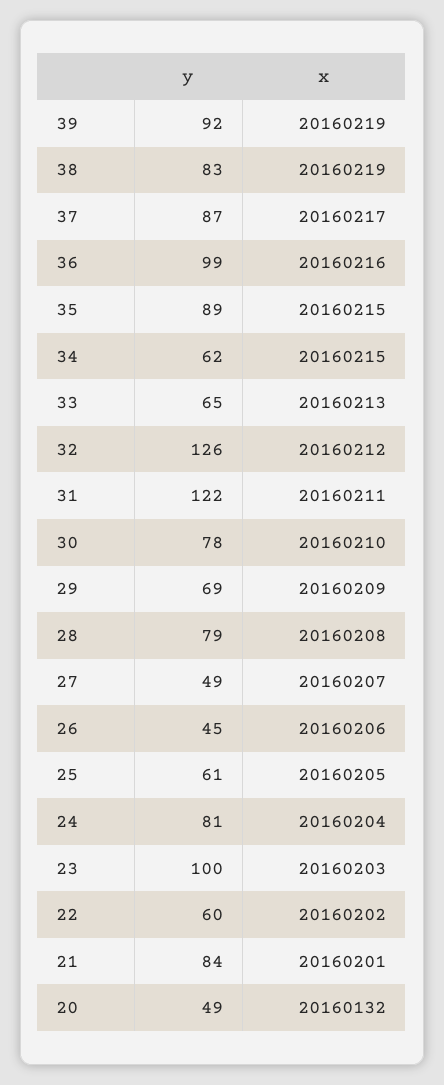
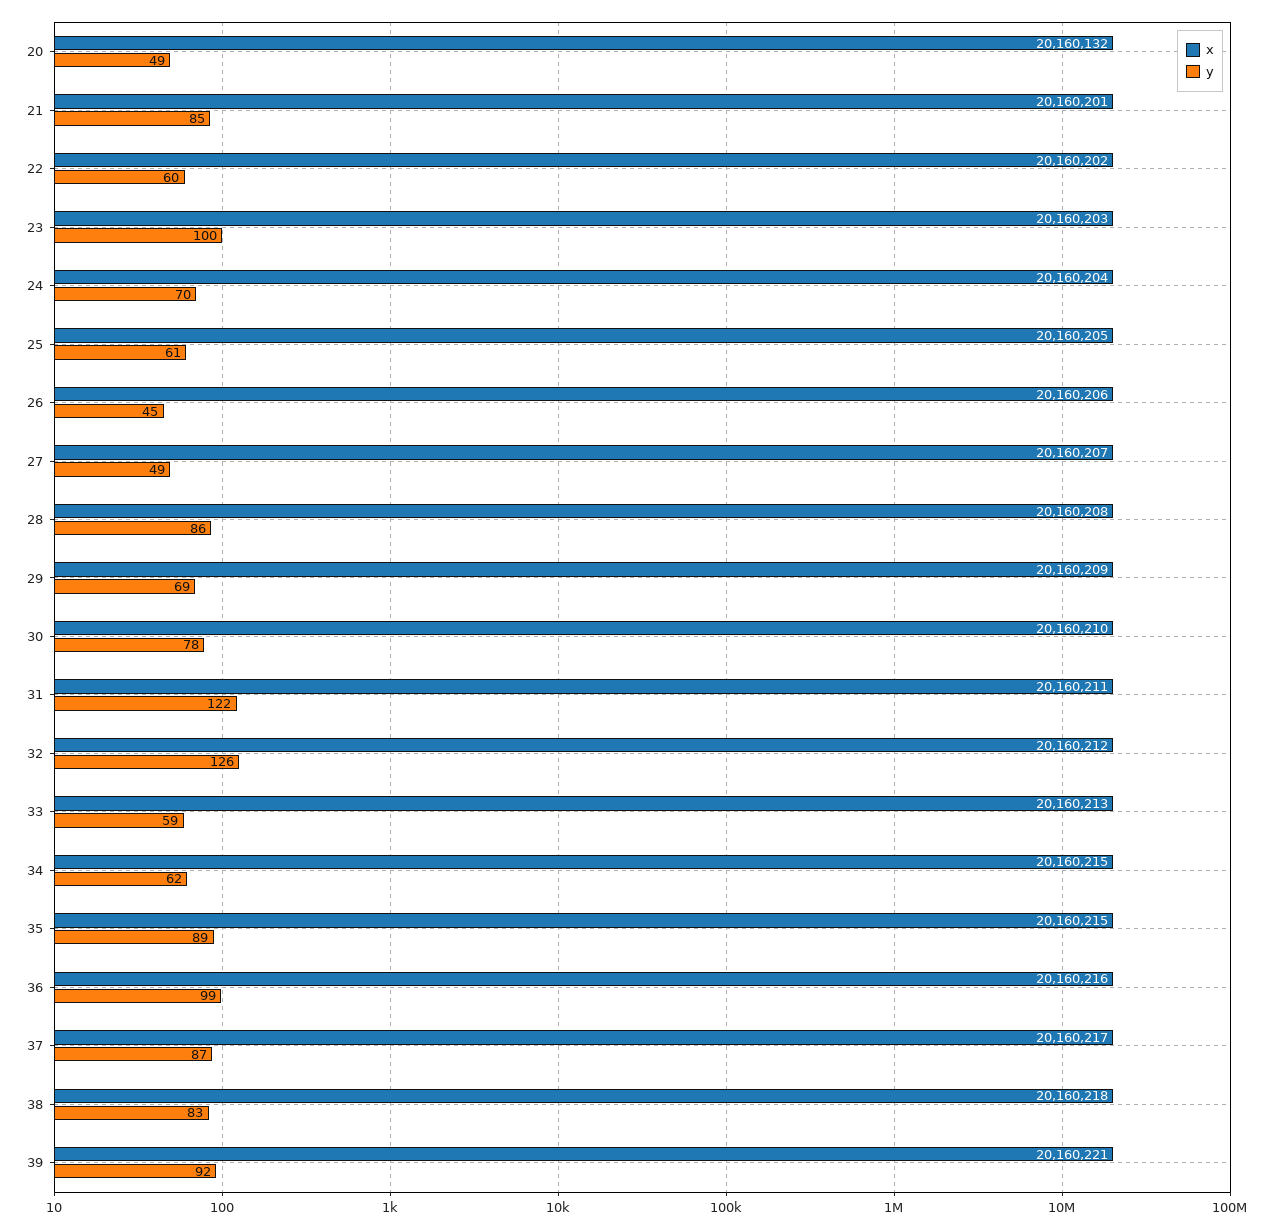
x, 39: 20160219 -> 20160221
x, 38: 20160219 -> 20160218
y, 33: 65 -> 59
y, 28: 79 -> 86
y, 24: 81 -> 70
y, 21: 84 -> 85

